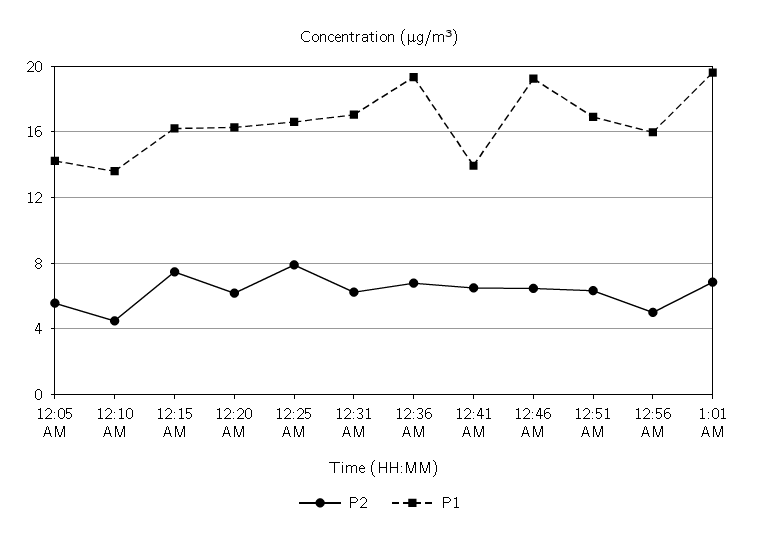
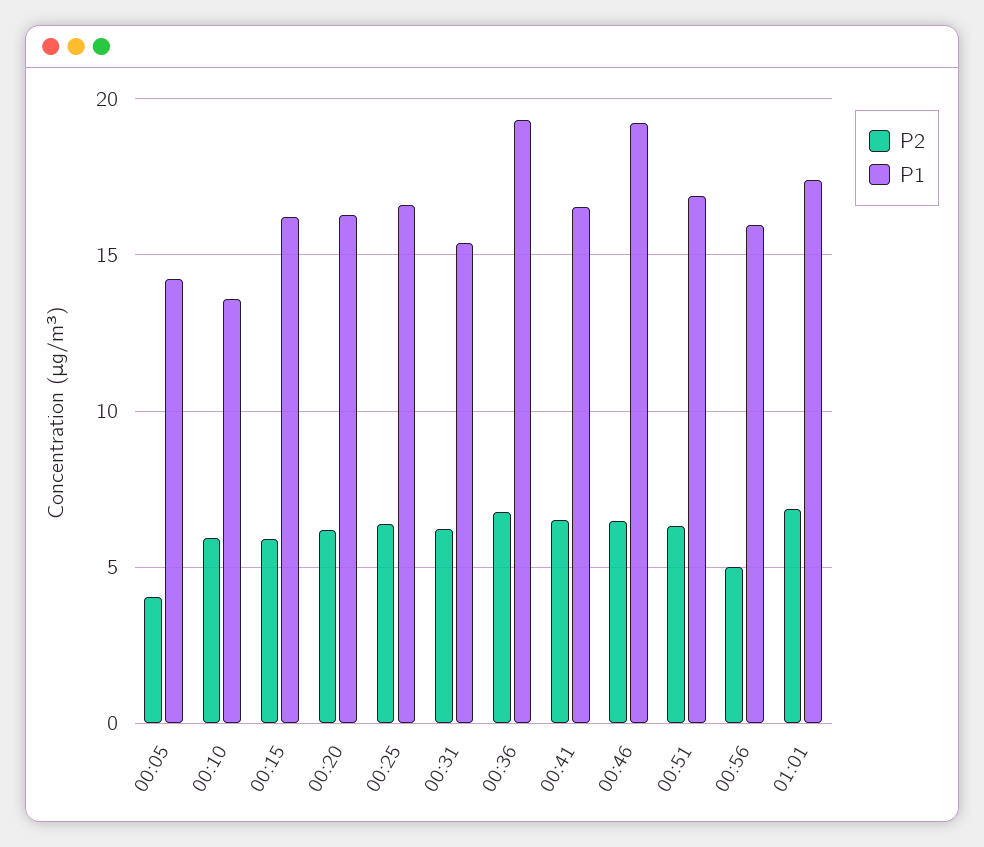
P2, 12:05 AM: 5.5 -> 4
P2, 12:10 AM: 4.5 -> 6
P2, 12:15 AM: 7.5 -> 6
P2, 12:25 AM: 8 -> 6.5
P1, 12:31 AM: 17 -> 15.5
P1, 12:41 AM: 14 -> 16.5
P1, 1:01 AM: 19.5 -> 17.5

